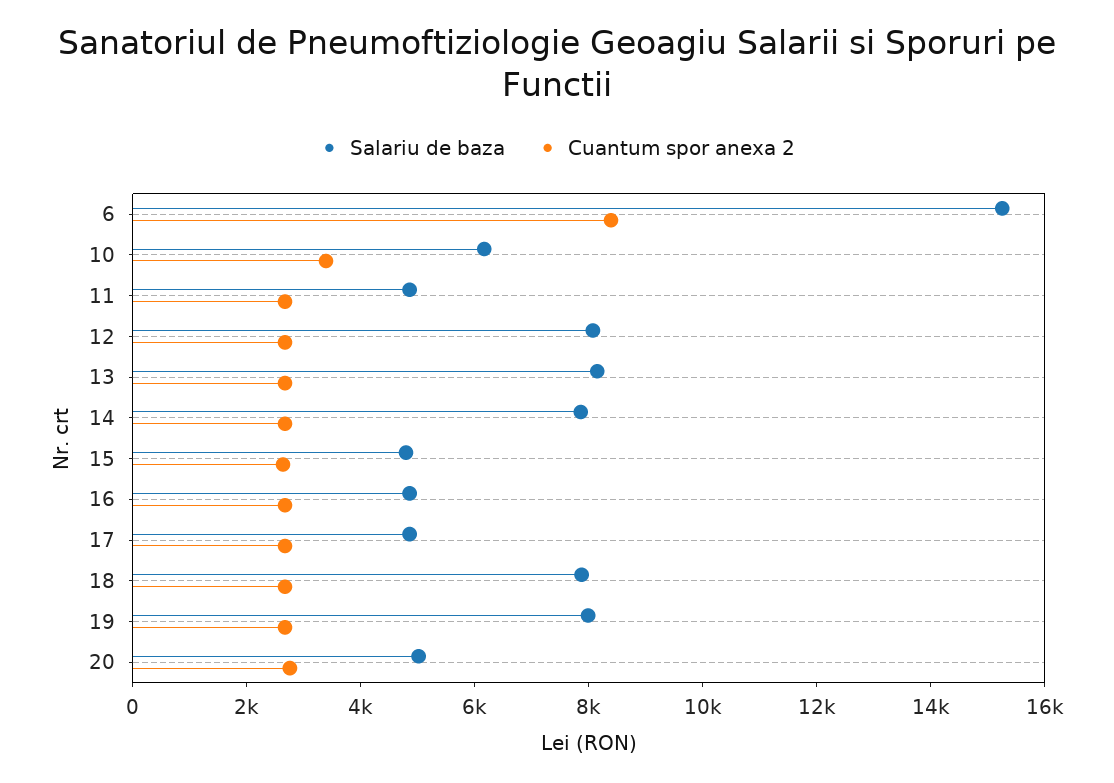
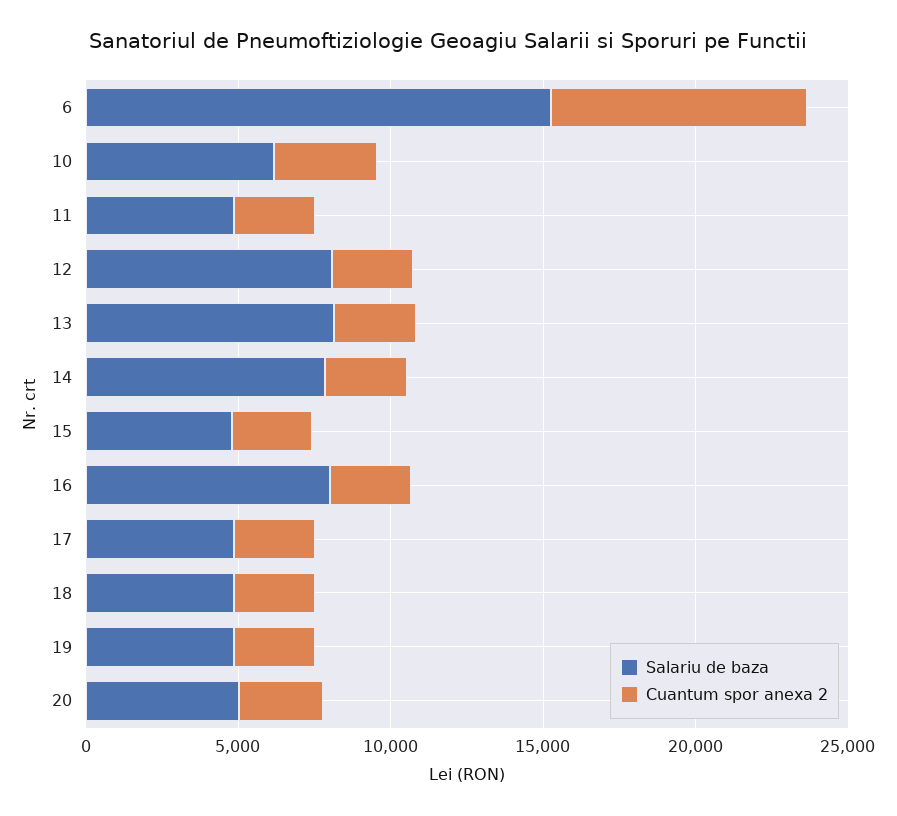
Salariu de baza, 16: 5000 -> 8000
Salariu de baza, 18: 8000 -> 5000
Salariu de baza, 19: 8000 -> 5000

